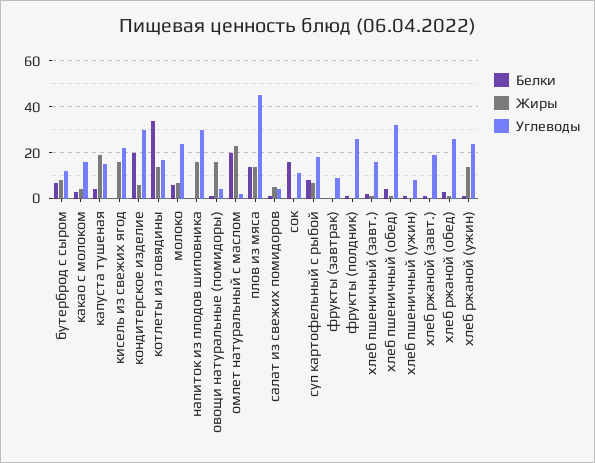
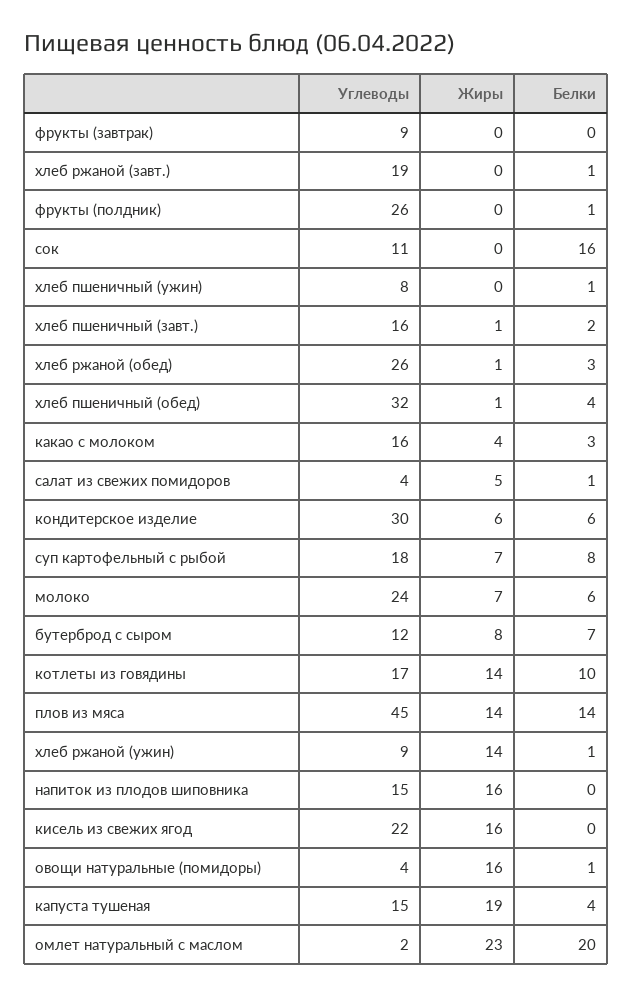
Белки, кондитерское изделие: 20 -> 6
Белки, котлеты из говядины: 35 -> 10
Углеводы, напиток из плодов шиповника: 30 -> 15
Углеводы, хлеб ржаной (ужин): 25 -> 9

